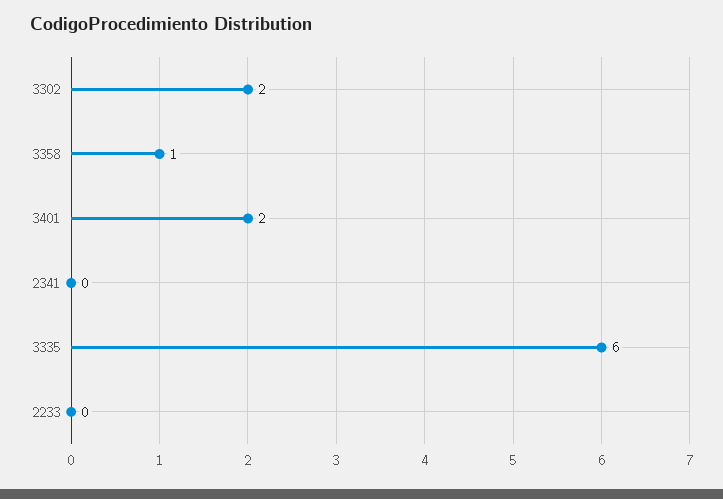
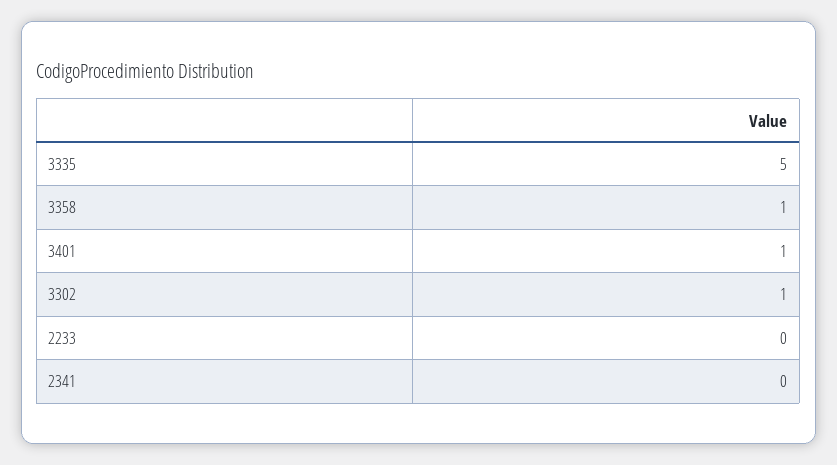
3302: 2 -> 1
3401: 2 -> 1
3335: 6 -> 5

